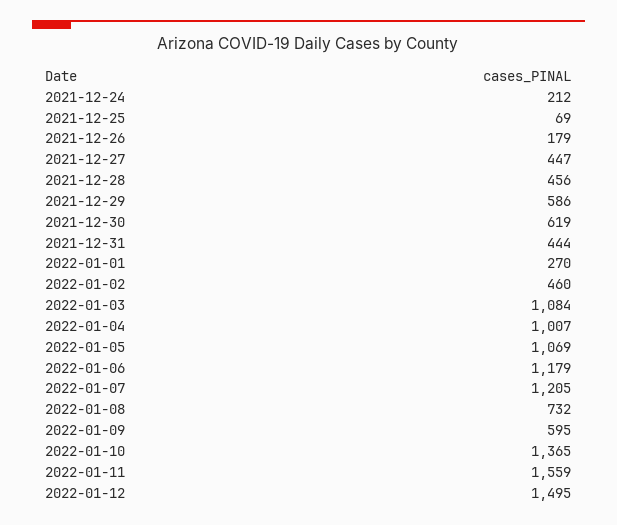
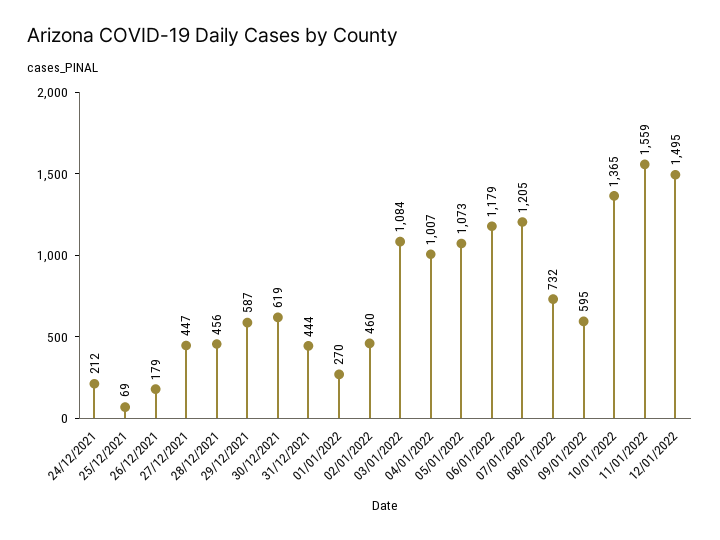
2021-12-29: 586 -> 587
2022-01-05: 1069 -> 1073

